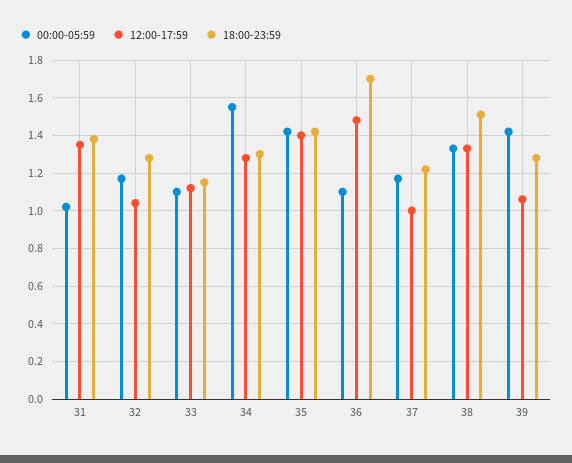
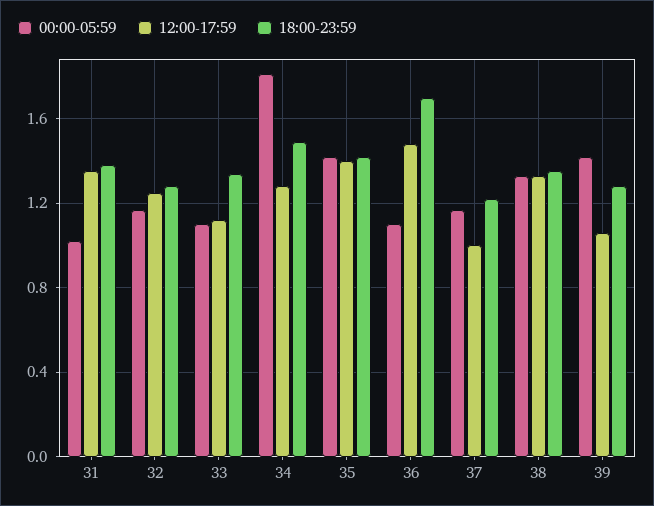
12:00-17:59, 32: 1.05 -> 1.25
18:00-23:59, 33: 1.15 -> 1.35
00:00-05:59, 34: 1.55 -> 1.8
18:00-23:59, 34: 1.3 -> 1.5
18:00-23:59, 38: 1.5 -> 1.35

